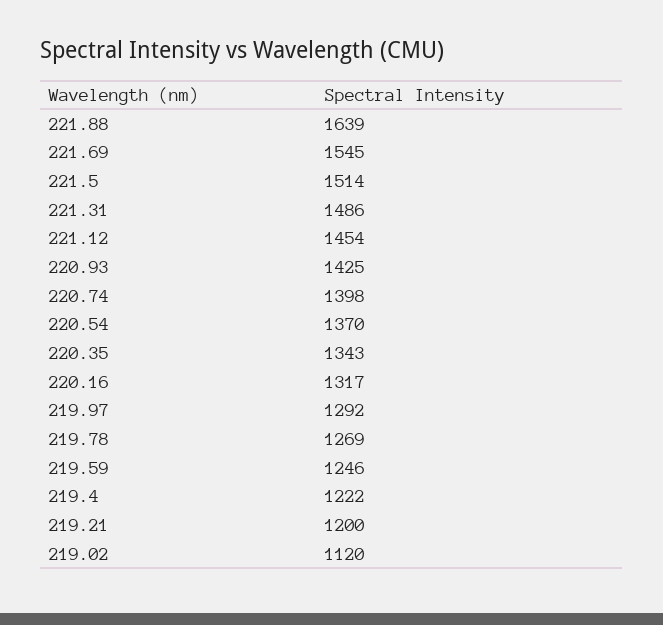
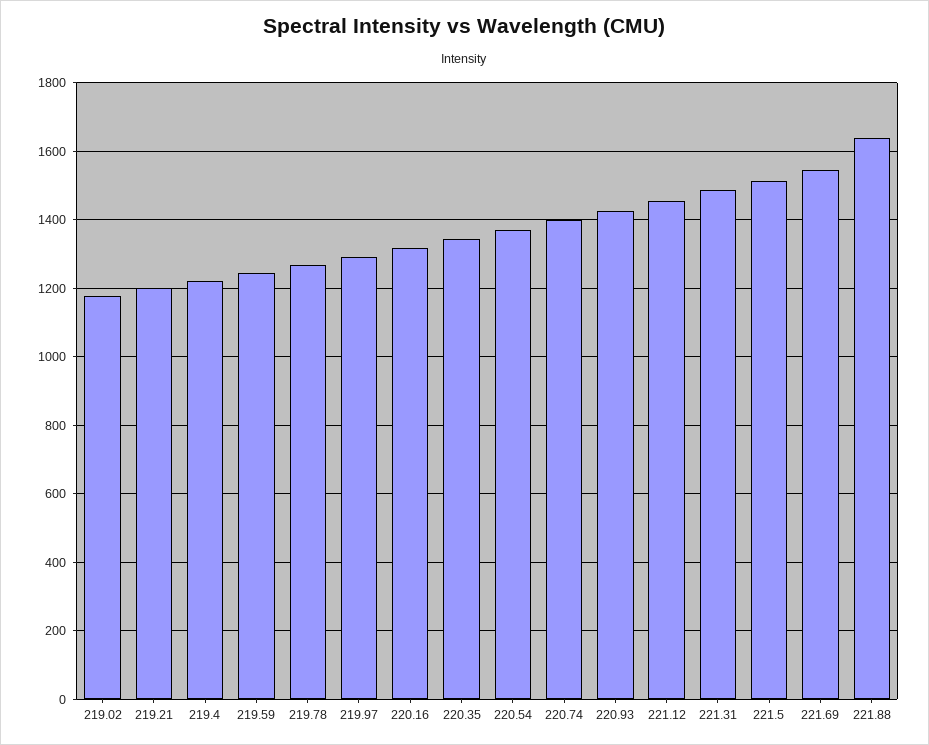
219.02: 1120 -> 1180

